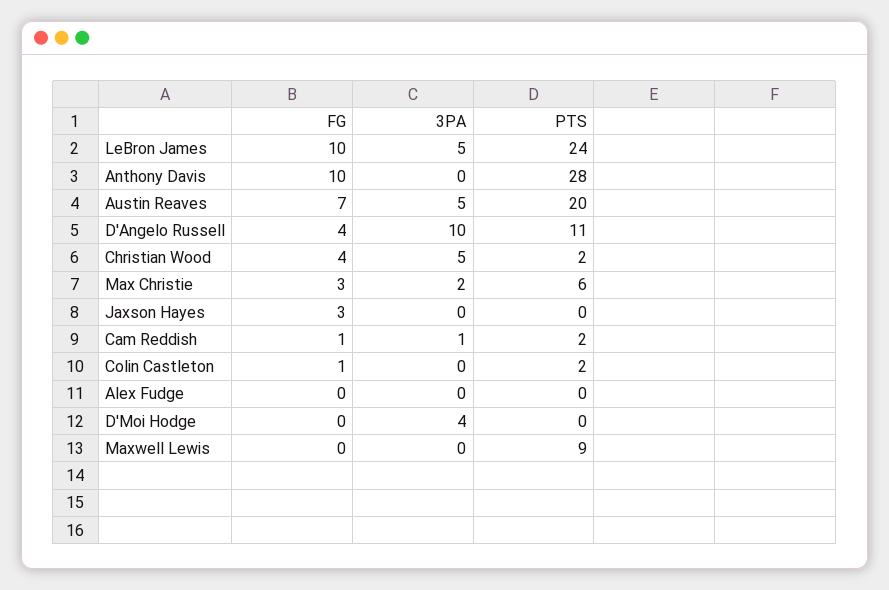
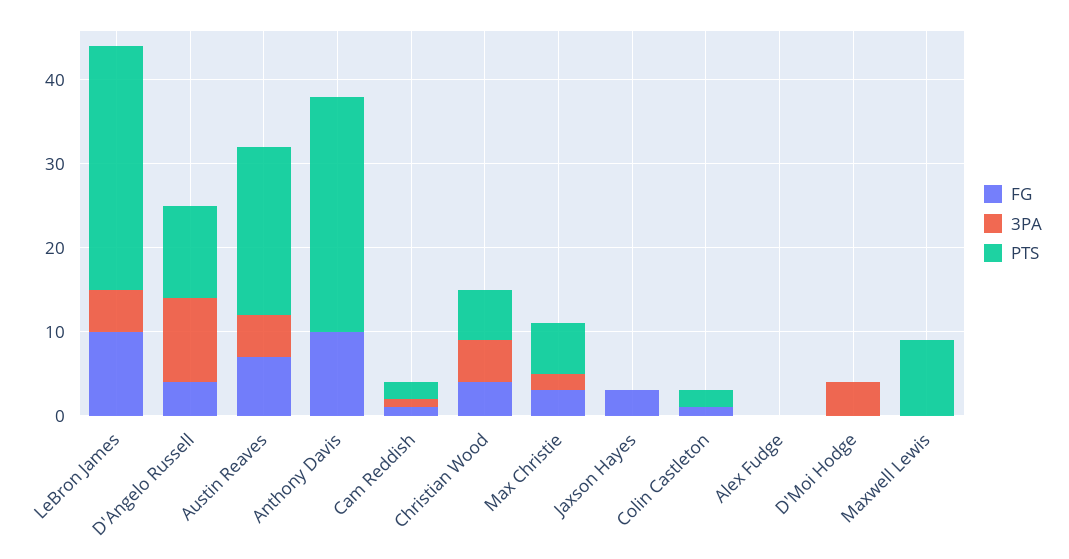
PTS, LeBron James: 24 -> 29
PTS, Christian Wood: 2 -> 6

